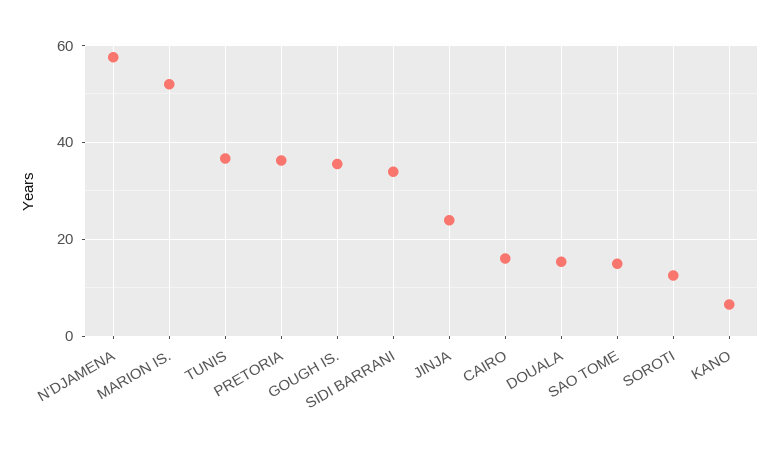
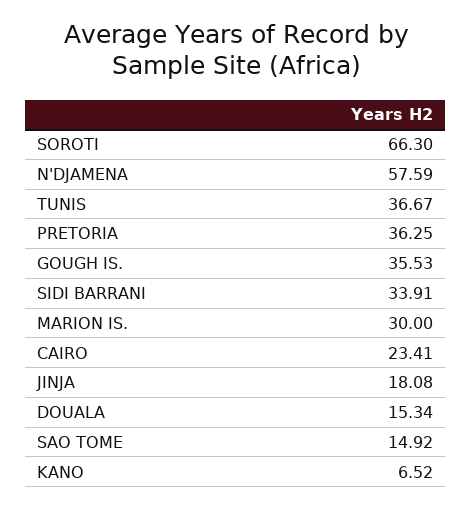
MARION IS.: 52 -> 30
JINJA: 24 -> 18.08
CAIRO: 16 -> 23.41
SOROTI: 12 -> 66.3

